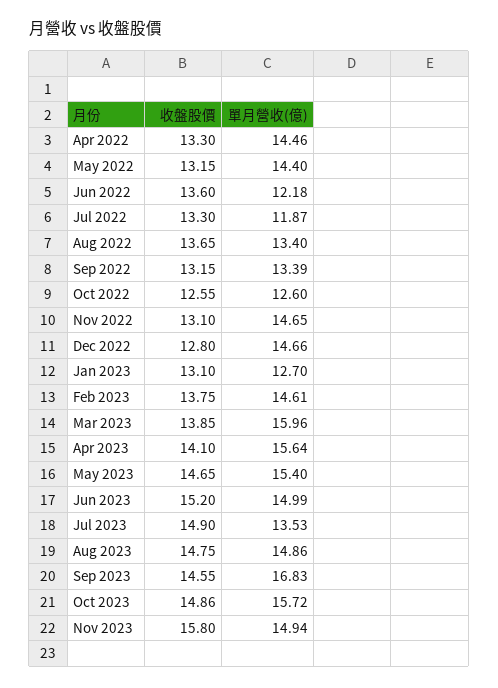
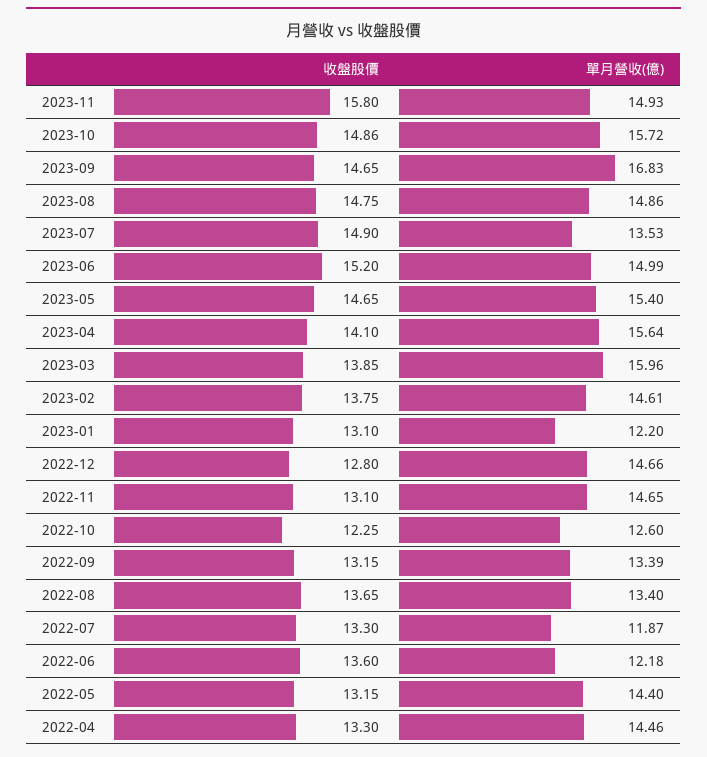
收盤股價, Oct 2022: 12.55 -> 12.25
單月營收(億), Jan 2023: 12.7 -> 12.2
收盤股價, Sep 2023: 14.55 -> 14.65
單月營收(億), Nov 2023: 14.94 -> 14.93

